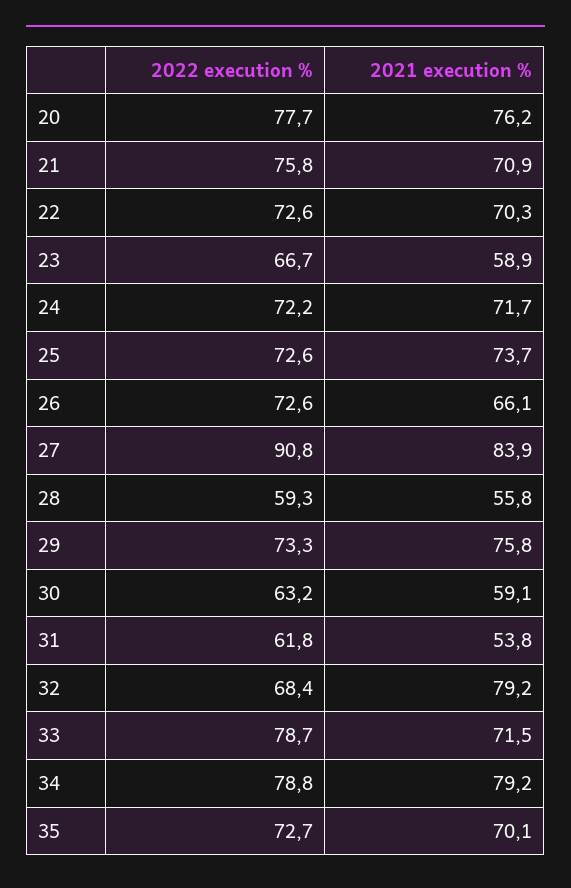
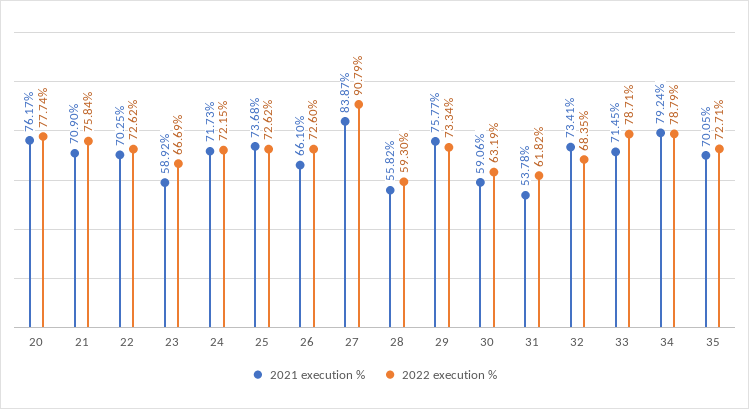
2021 execution %, 32: 79.2 -> 73.41

